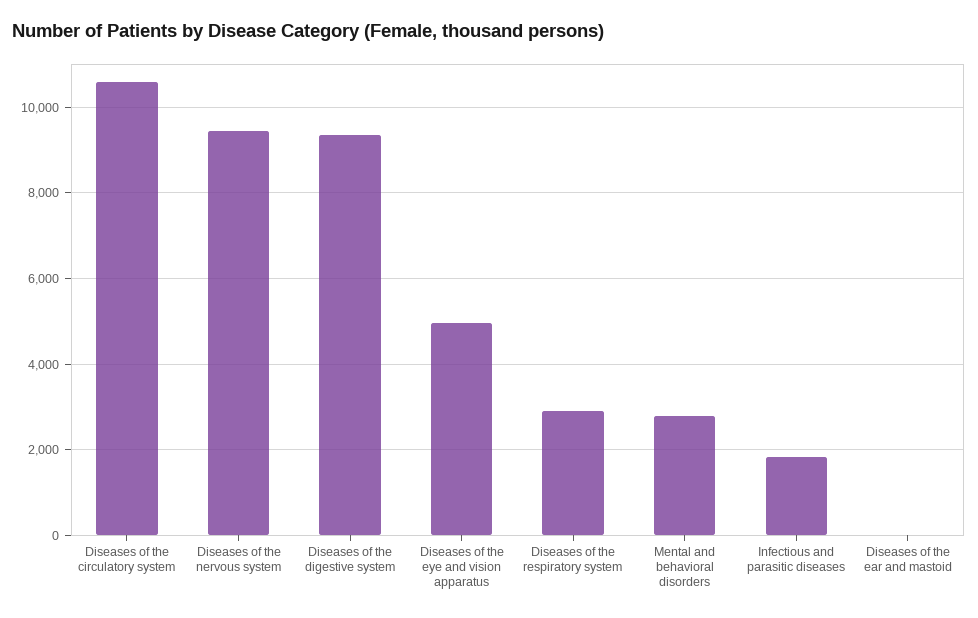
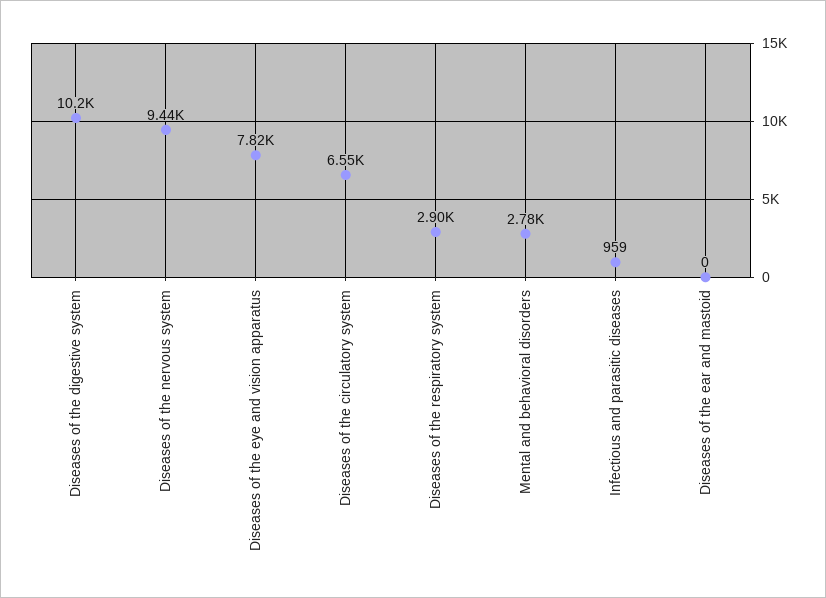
Diseases of the circulatory system: 10600 -> 6550
Diseases of the digestive system: 9400 -> 10200
Diseases of the eye and vision apparatus: 5000 -> 7820
Infectious and parasitic diseases: 1800 -> 959

